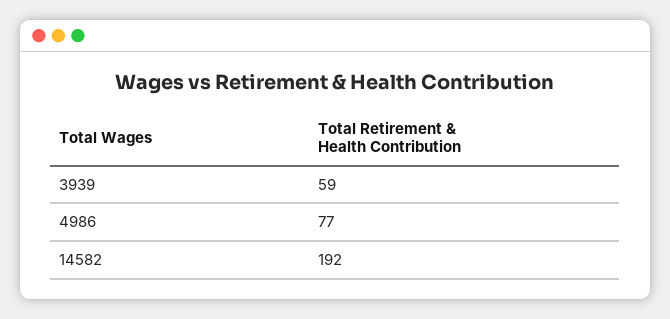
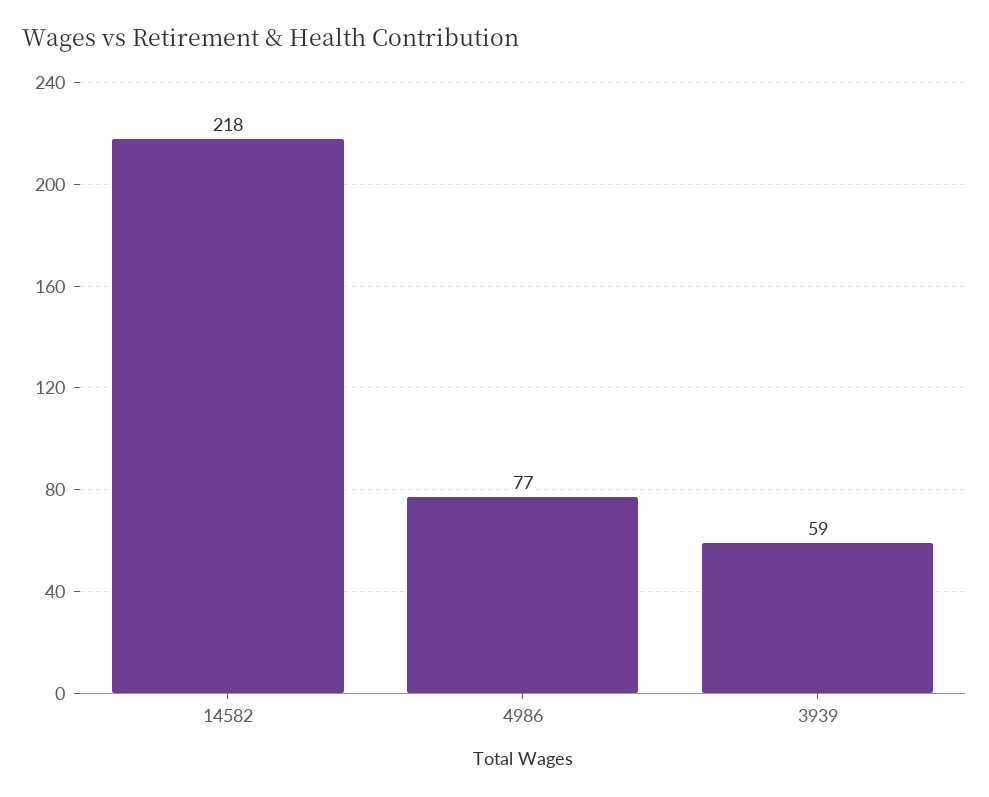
14582: 192 -> 218

